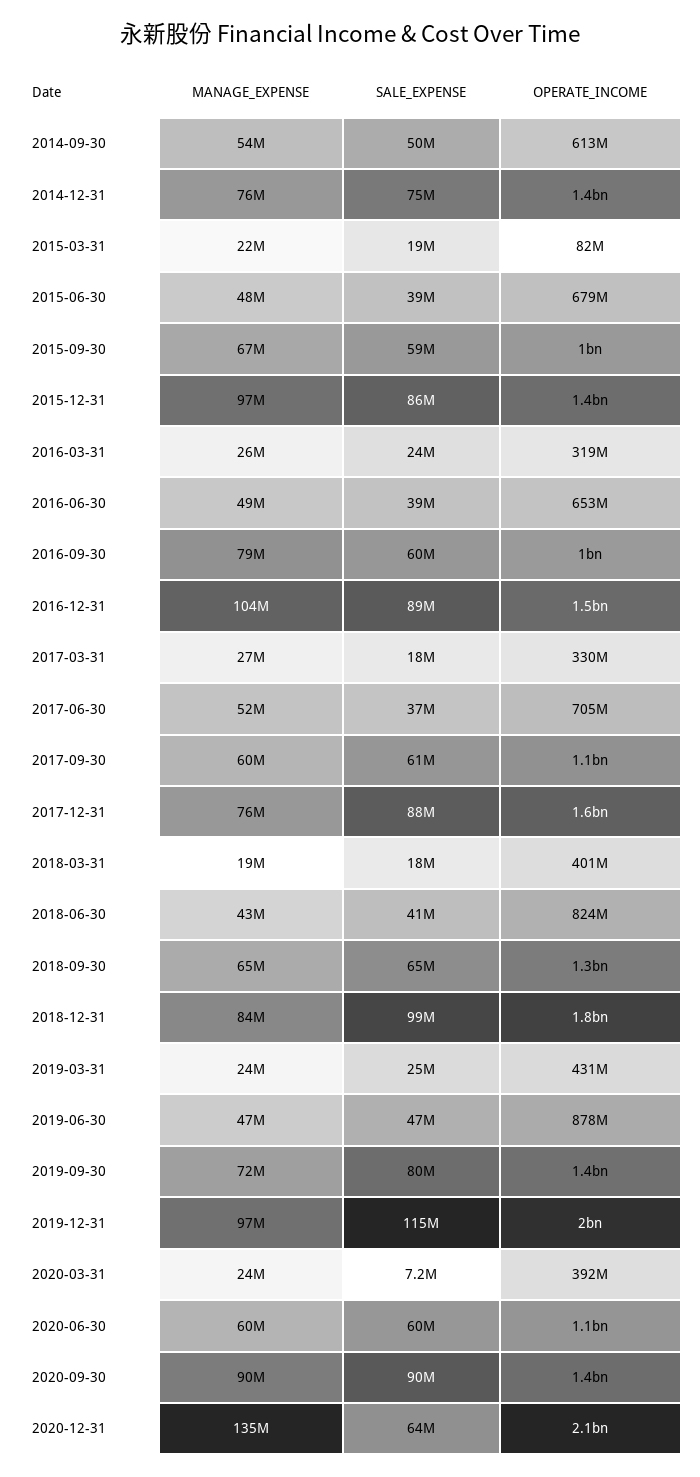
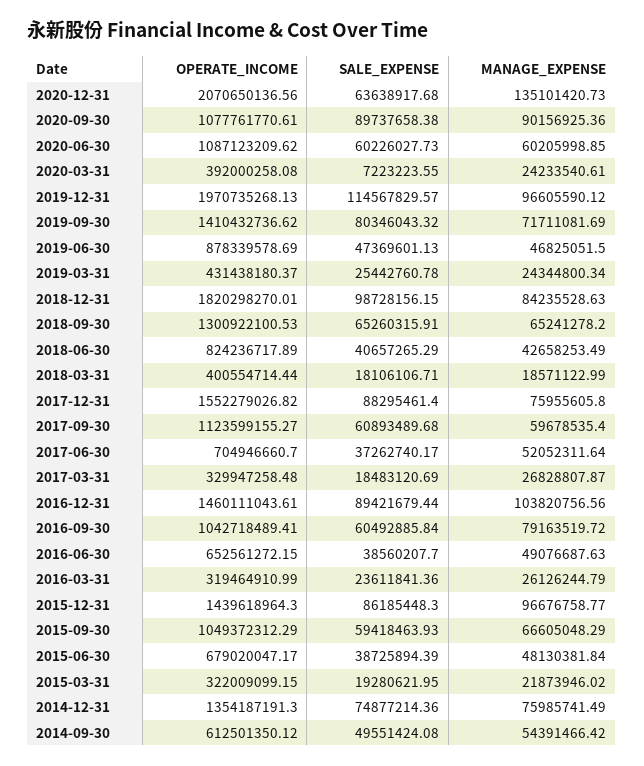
OPERATE_INCOME, 2015-03-31: 82000000 -> 322009099.15
OPERATE_INCOME, 2020-09-30: 1400000000 -> 1077761770.61

